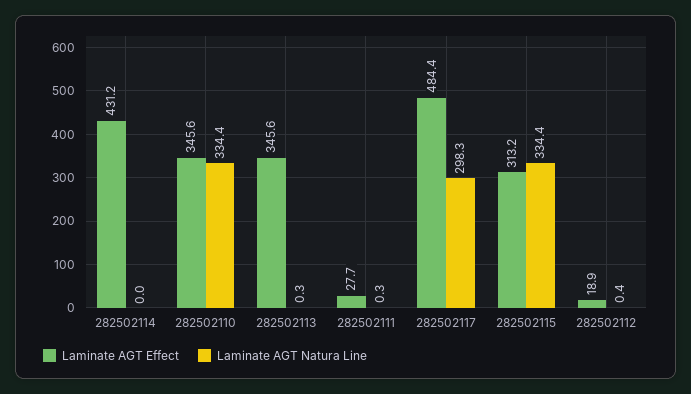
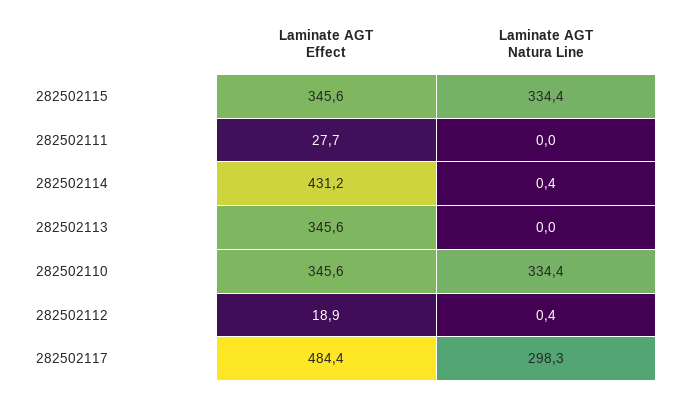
Laminate AGT Natura Line, 282502114: 0 -> 0.4
Laminate AGT Natura Line, 282502113: 0.3 -> 0
Laminate AGT Natura Line, 282502111: 0.3 -> 0
Laminate AGT Effect, 282502115: 313.2 -> 345.6

